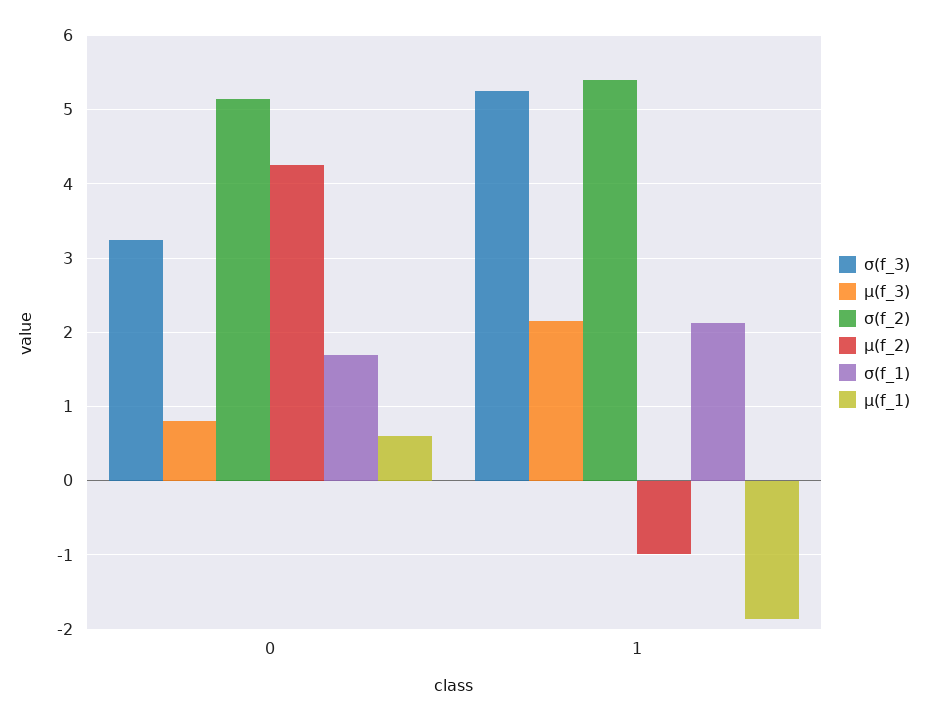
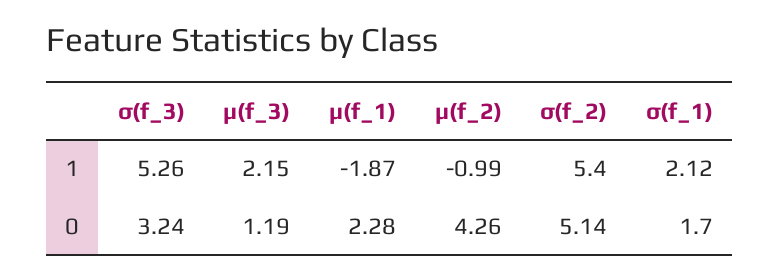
μ(f_3), 0: 0.8 -> 1.19
μ(f_1), 0: 0.6 -> 2.28

